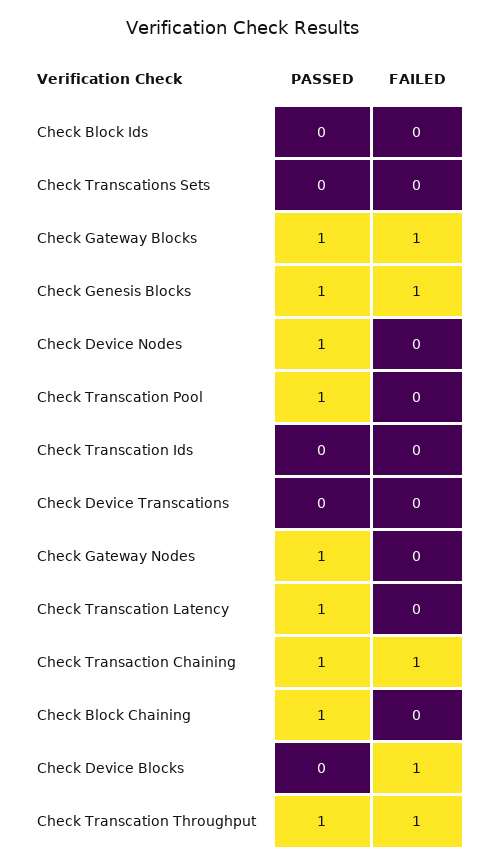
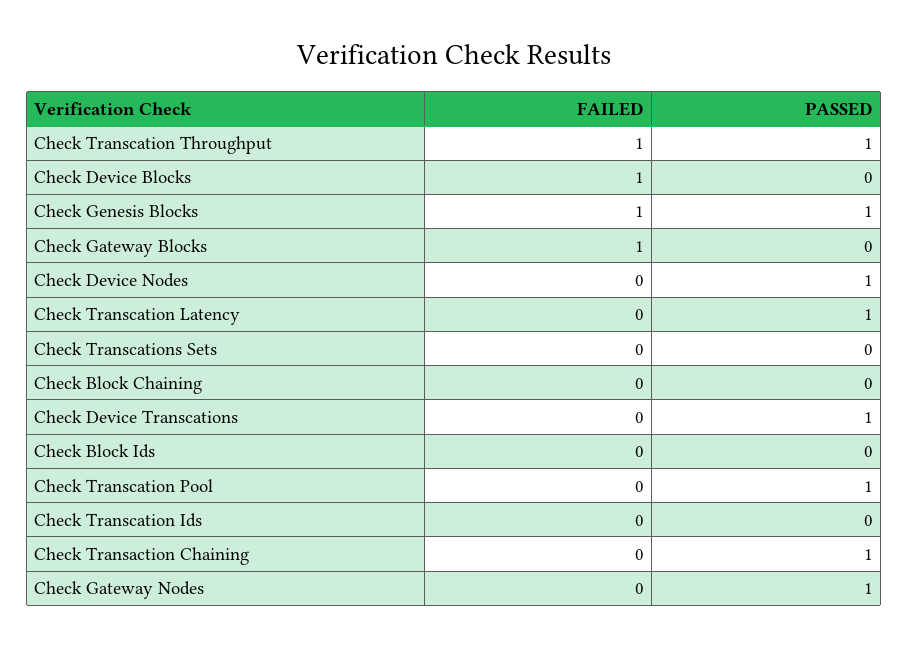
PASSED, Check Gateway Blocks: 1 -> 0
PASSED, Check Device Transcations: 0 -> 1
FAILED, Check Transaction Chaining: 1 -> 0
PASSED, Check Block Chaining: 1 -> 0

